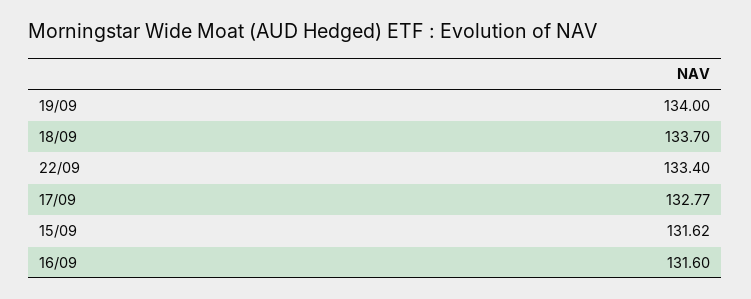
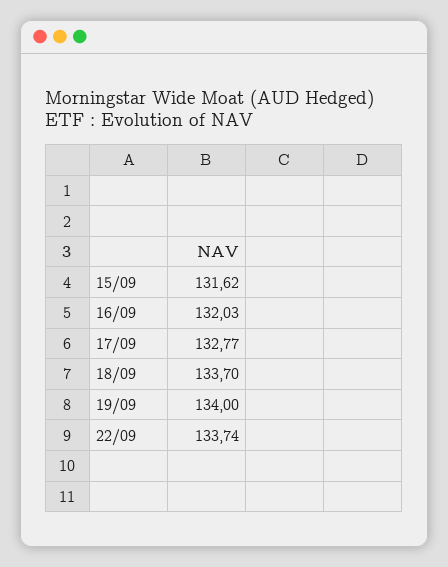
22/09: 133.4 -> 133.74
16/09: 131.6 -> 132.03

